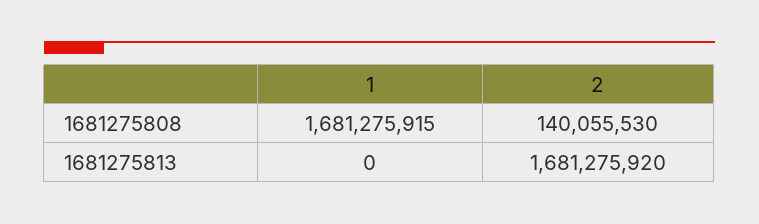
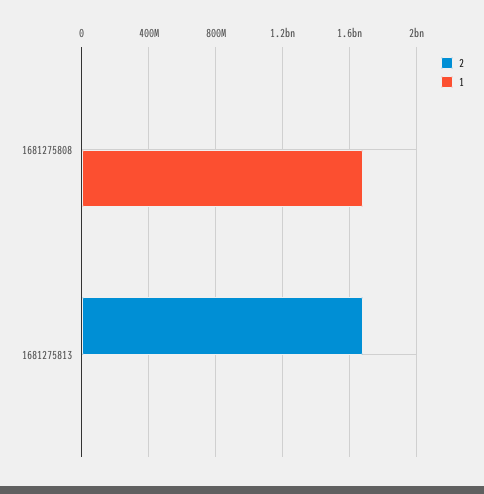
2, 1681275808: 140055530 -> 0

